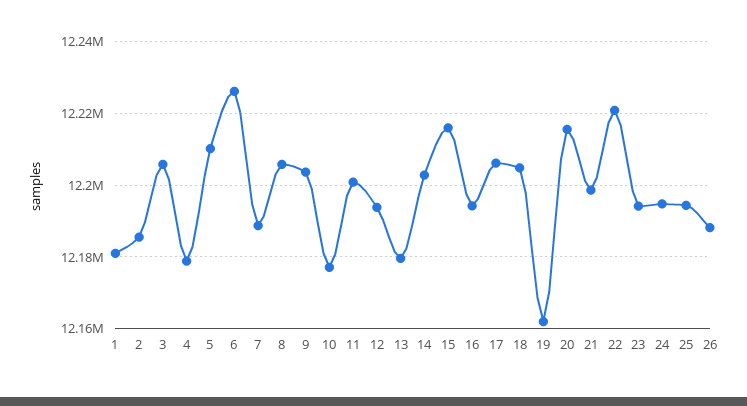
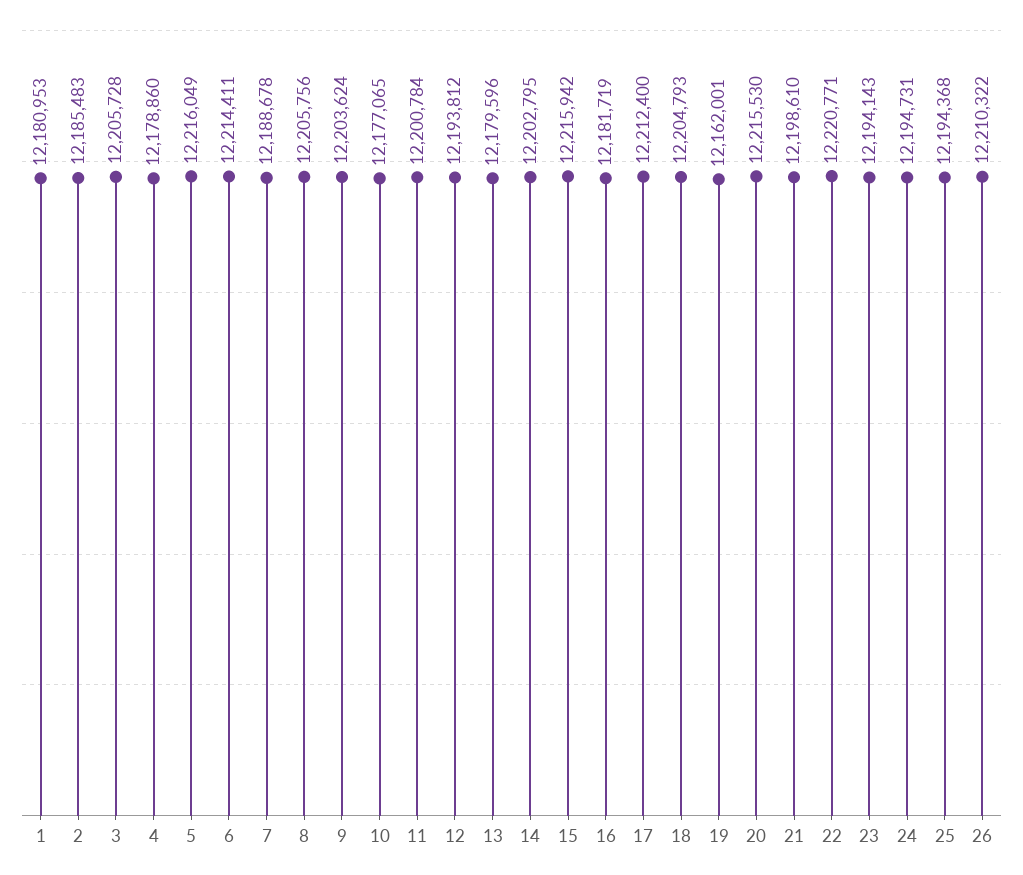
5: 12210000 -> 12216049
6: 12226000 -> 12214411
16: 12194000 -> 12181719
17: 12206000 -> 12212400
26: 12188000 -> 12210322

